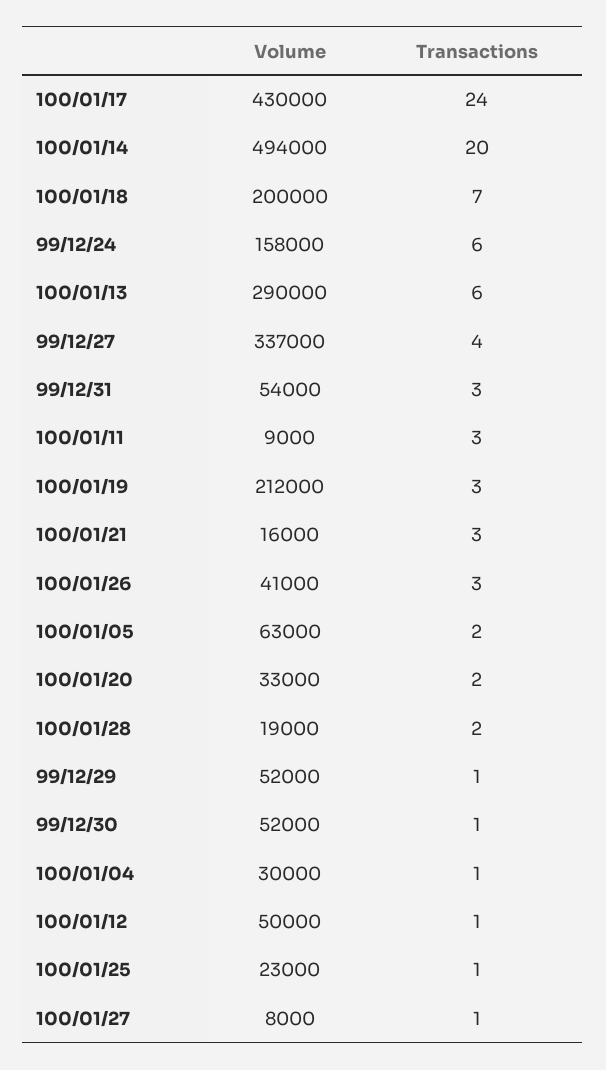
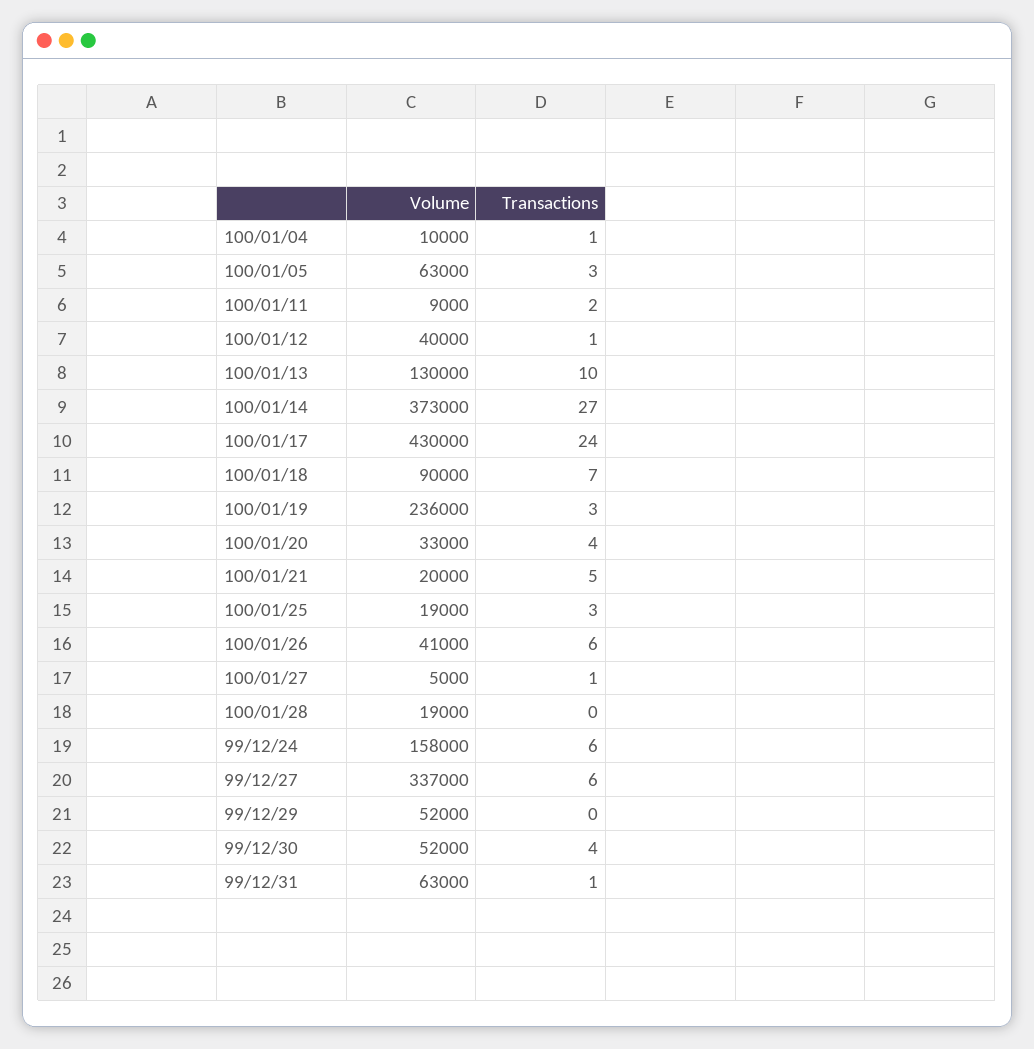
Volume, 100/01/14: 494000 -> 373000
Transactions, 100/01/14: 20 -> 27
Volume, 100/01/18: 200000 -> 90000
Volume, 100/01/13: 290000 -> 130000
Transactions, 100/01/13: 6 -> 10
Transactions, 99/12/27: 4 -> 6
Volume, 99/12/31: 54000 -> 63000
Transactions, 99/12/31: 3 -> 1
Transactions, 100/01/11: 3 -> 2
Volume, 100/01/19: 212000 -> 236000
Volume, 100/01/21: 16000 -> 20000
Transactions, 100/01/21: 3 -> 5
Transactions, 100/01/26: 3 -> 6
Transactions, 100/01/05: 2 -> 3
Transactions, 100/01/20: 2 -> 4
Transactions, 100/01/28: 2 -> 0
Transactions, 99/12/29: 1 -> 0
Transactions, 99/12/30: 1 -> 4
Volume, 100/01/04: 30000 -> 10000
Volume, 100/01/12: 50000 -> 40000
Volume, 100/01/25: 23000 -> 19000
Transactions, 100/01/25: 1 -> 3
Volume, 100/01/27: 8000 -> 5000

